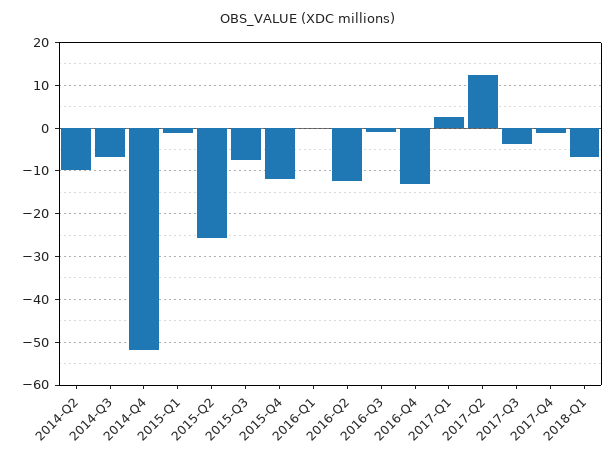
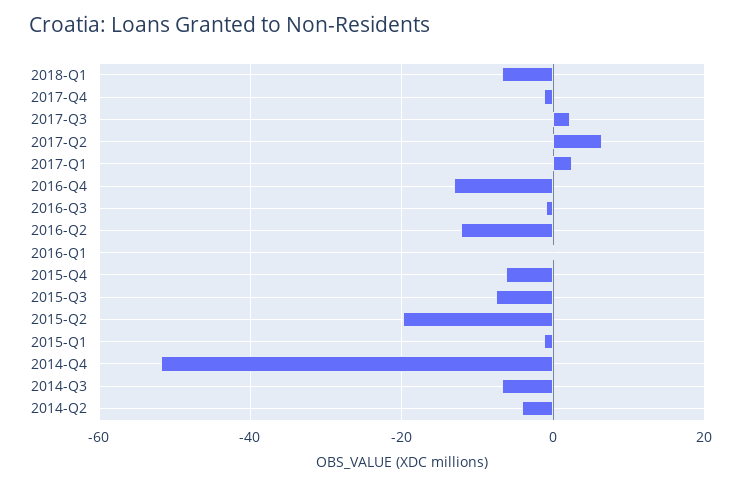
2014-Q2: -10 -> -4
2015-Q2: -26 -> -20
2015-Q4: -12 -> -6
2017-Q2: 12 -> 6
2017-Q3: -4 -> 2

